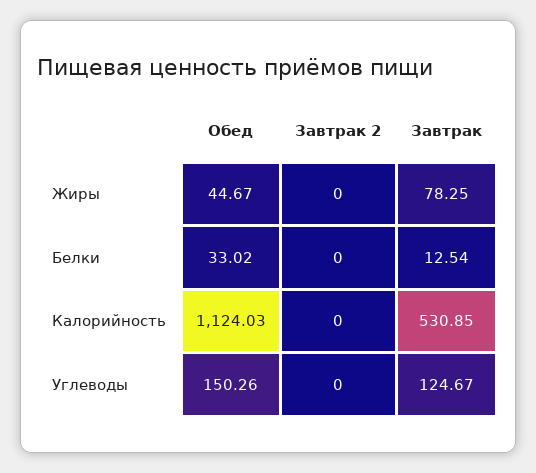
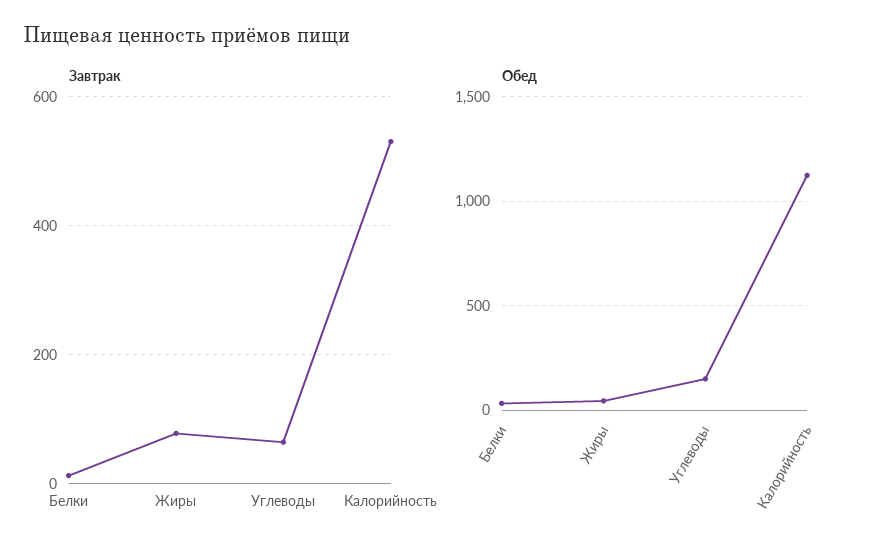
Завтрак 2, Жиры: 0 -> none
Завтрак 2, Белки: 0 -> none
Завтрак 2, Калорийность: 0 -> none
Завтрак 2, Углеводы: 0 -> none
Завтрак, Углеводы: 124.67 -> 60

